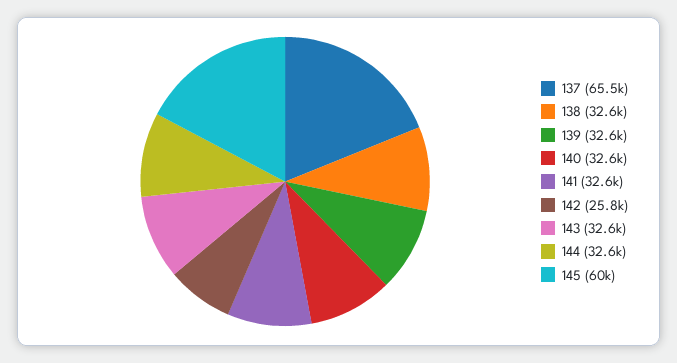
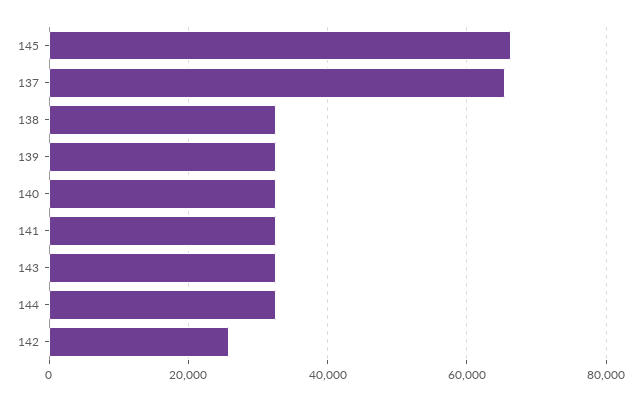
145: 60000 -> 66000

